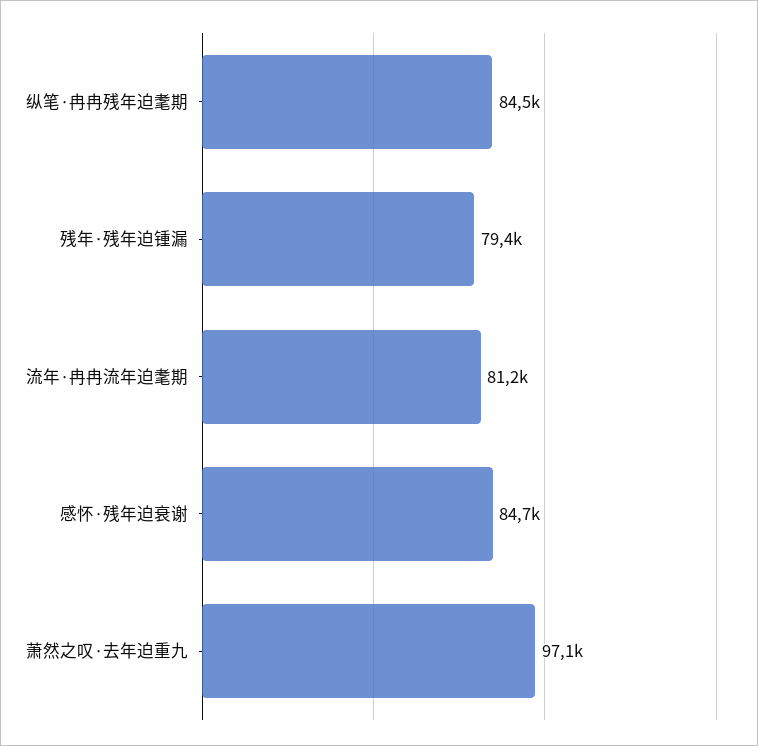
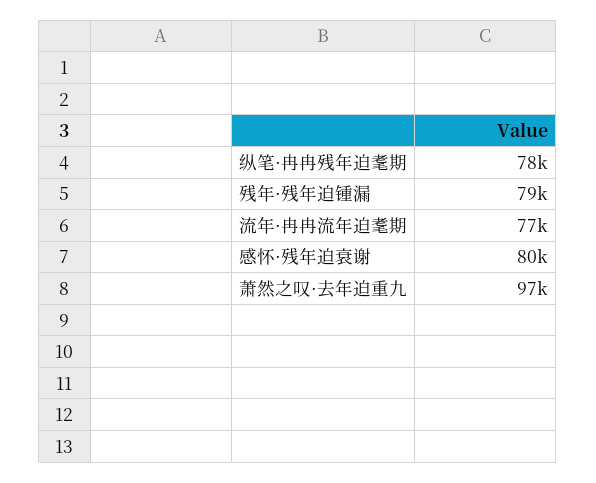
纵笔·冉冉残年迫耄期: 84500 -> 78000
流年·冉冉流年迫耄期: 81200 -> 77000
感怀·残年迫衰谢: 84700 -> 80000

